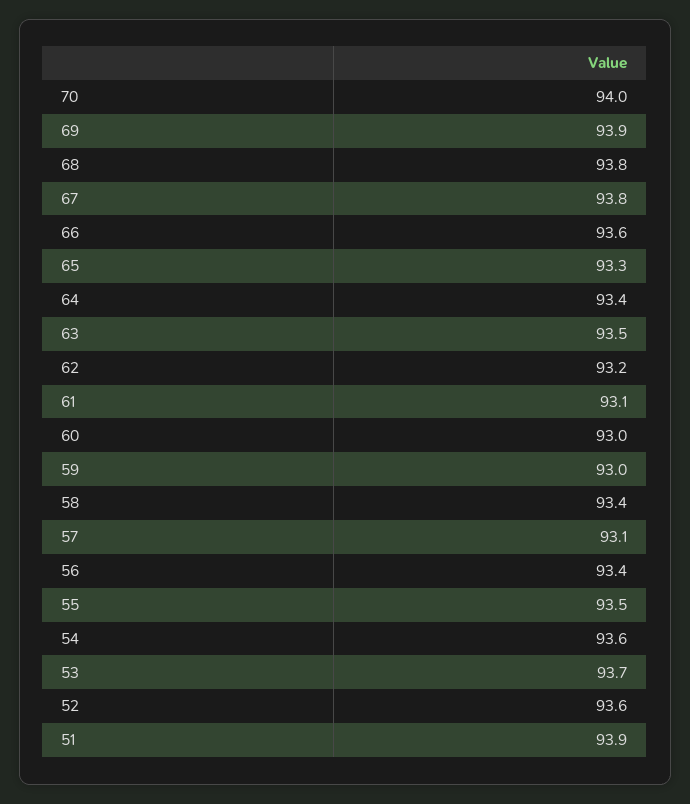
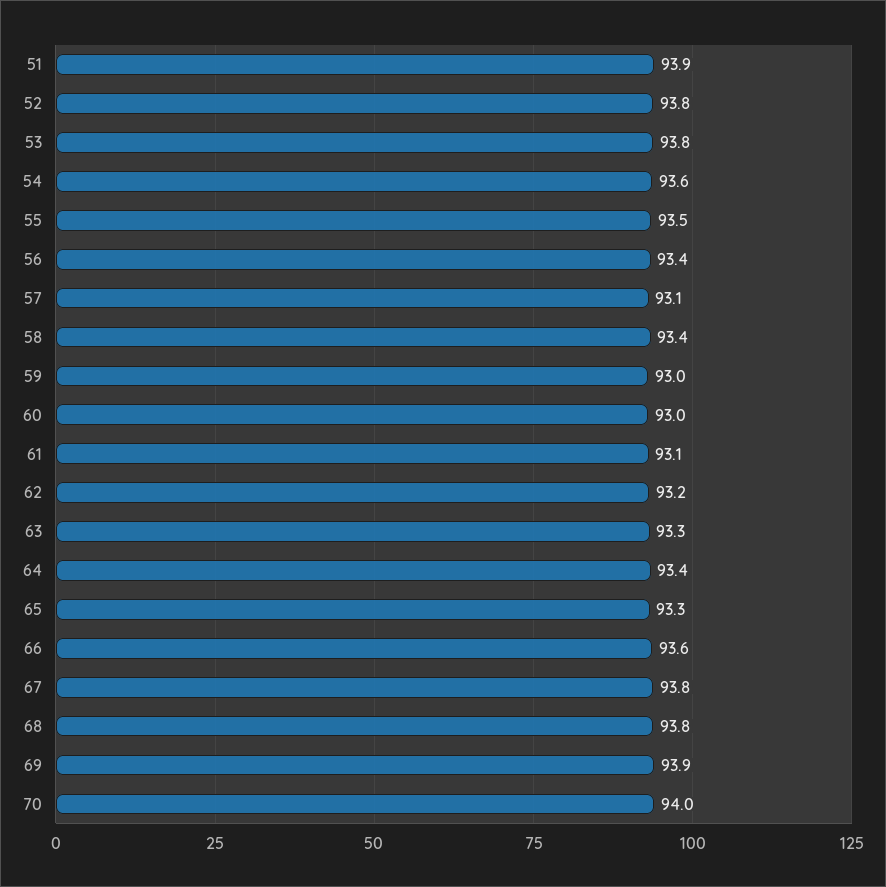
63: 93.5 -> 93.3
53: 93.7 -> 93.8
52: 93.6 -> 93.8

